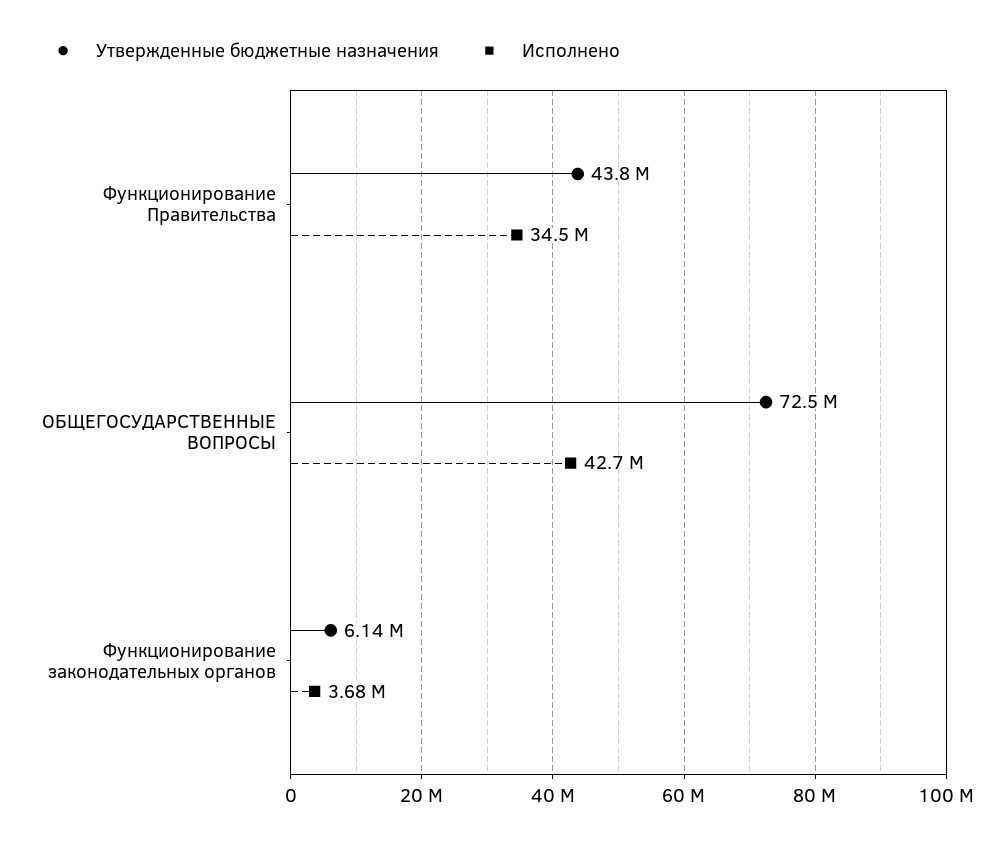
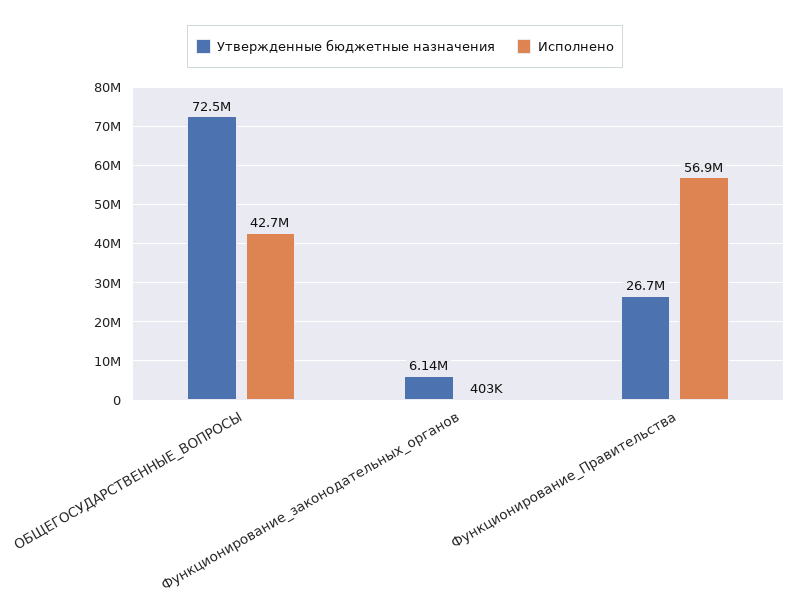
Утвержденные бюджетные назначения, Функционирование Правительства: 43800000 -> 26700000
Исполнено, Функционирование Правительства: 34500000 -> 56900000
Исполнено, Функционирование законодательных органов: 3680000 -> 403000

